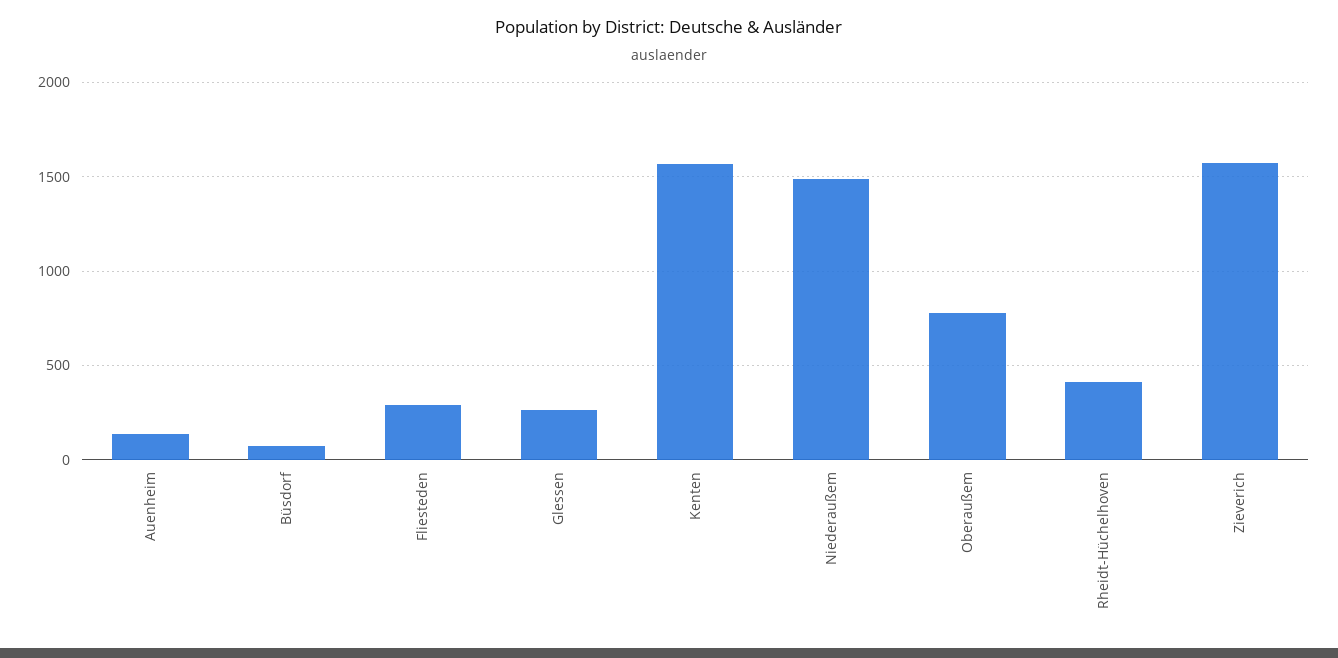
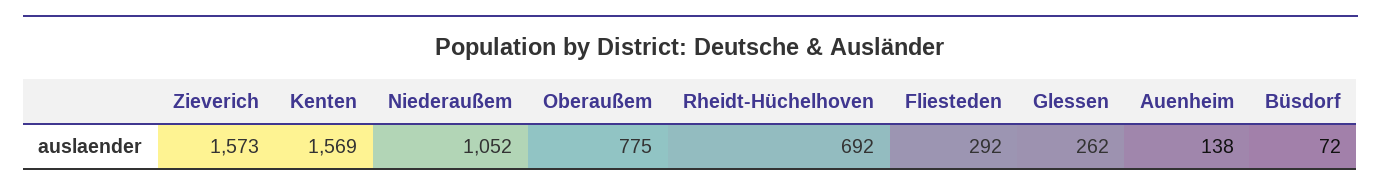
Niederaußem: 1500 -> 1052
Rheidt-Hüchelhoven: 400 -> 692

